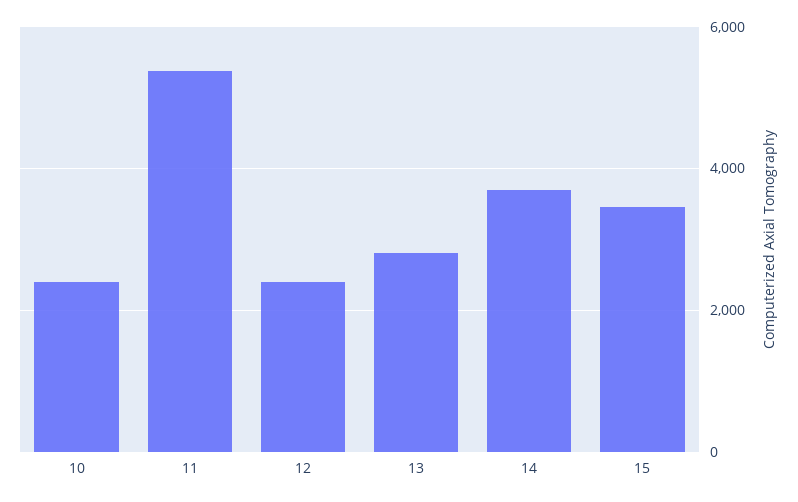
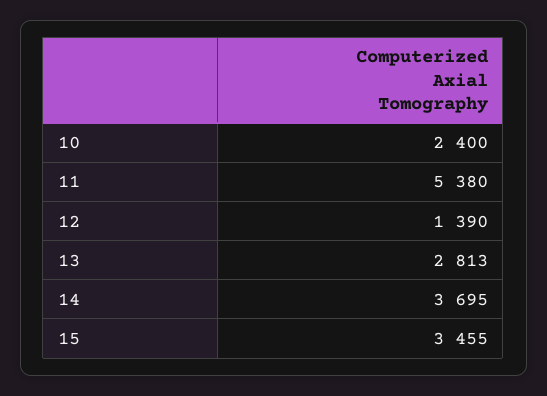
12: 2400 -> 1390

